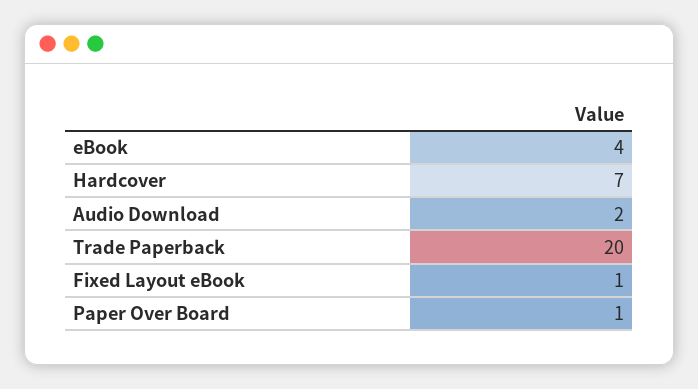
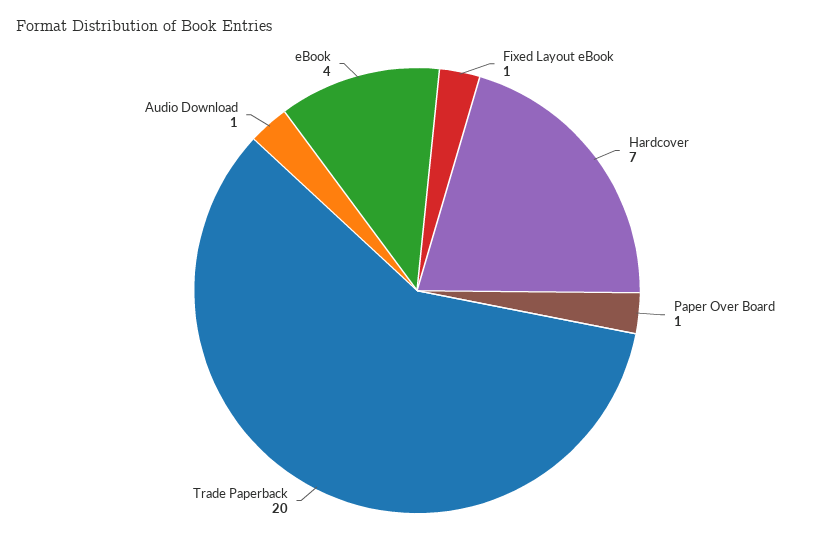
Audio Download: 2 -> 1

